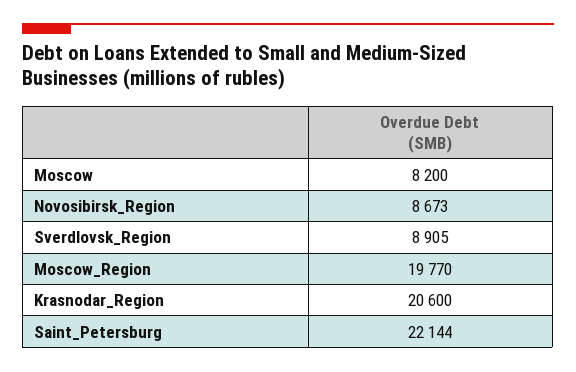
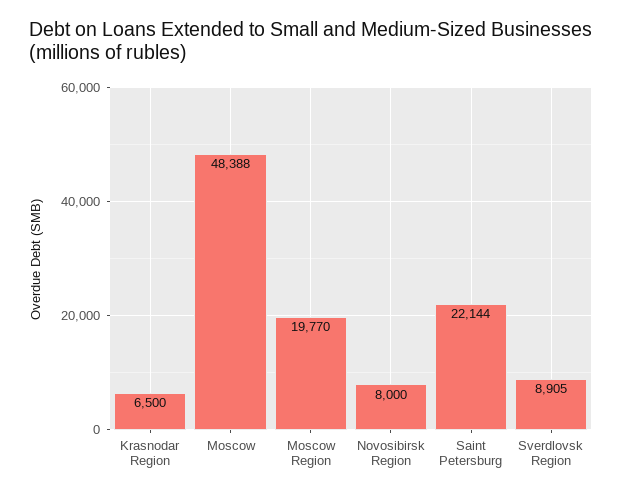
Moscow: 8200 -> 48388
Novosibirsk_Region: 8673 -> 8000
Krasnodar_Region: 20600 -> 6500

